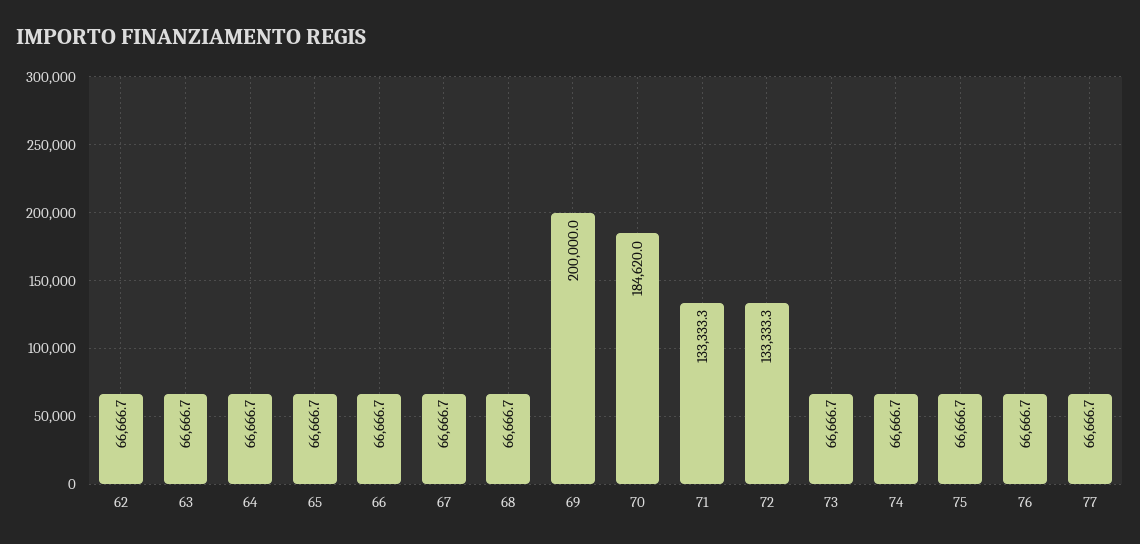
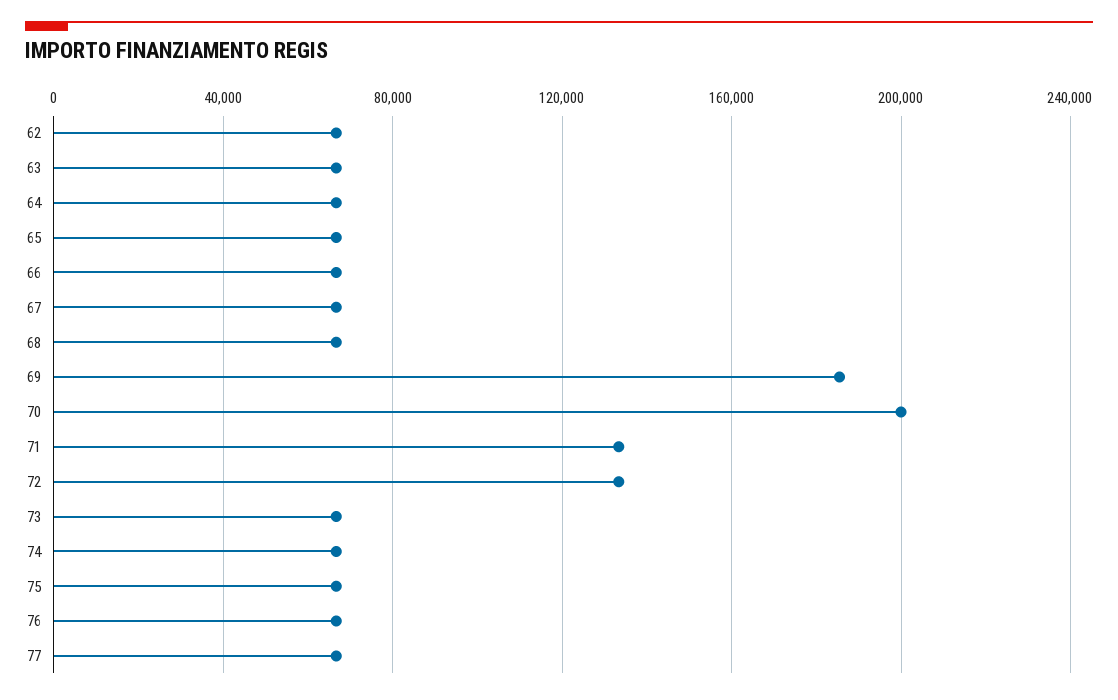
69: 200000 -> 185000
70: 184620 -> 200000

